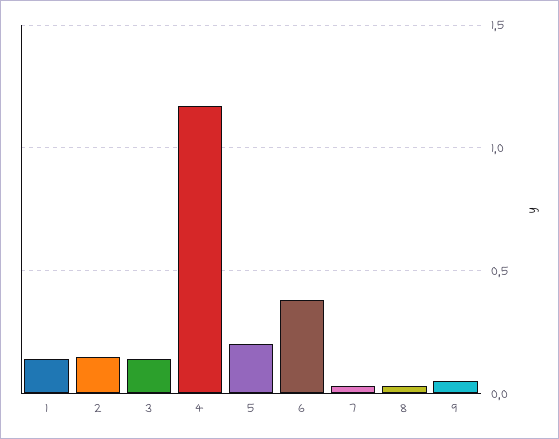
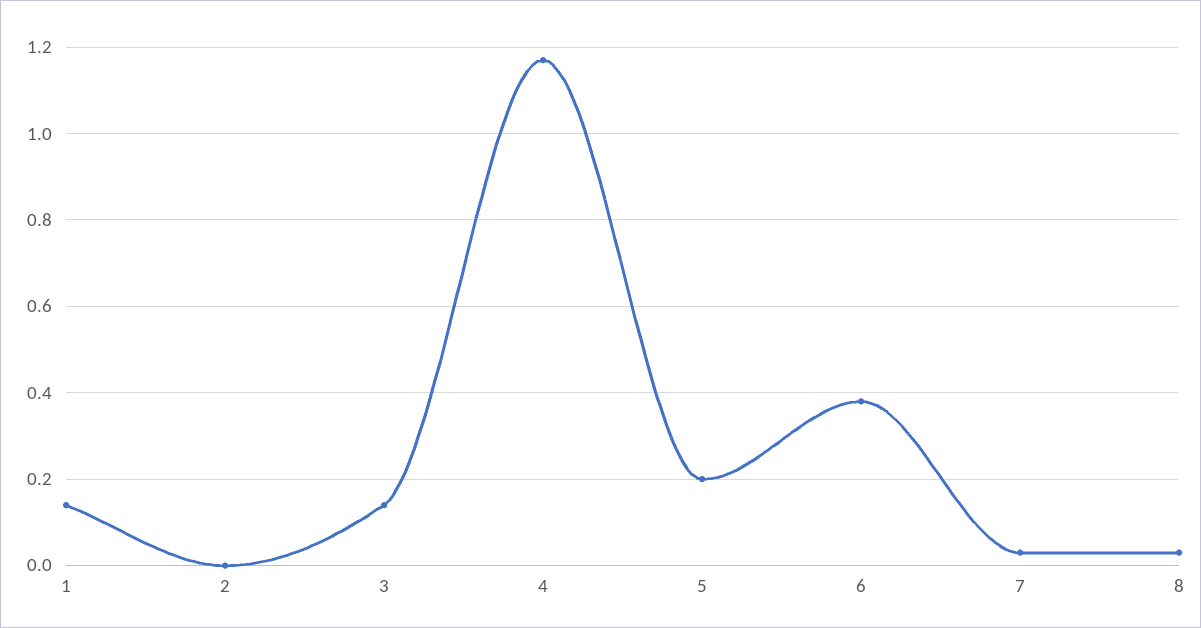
2: 0.15 -> 0
9: 0.05 -> none

